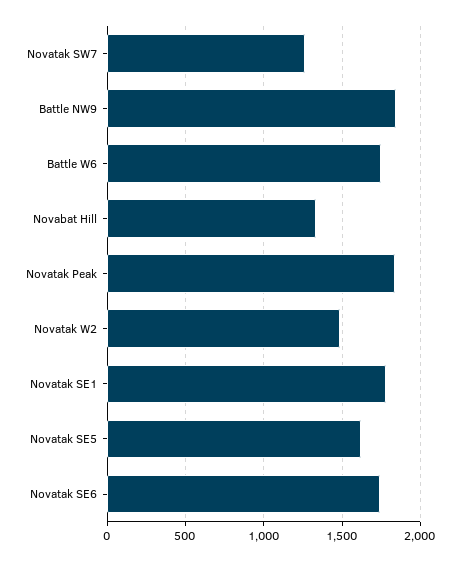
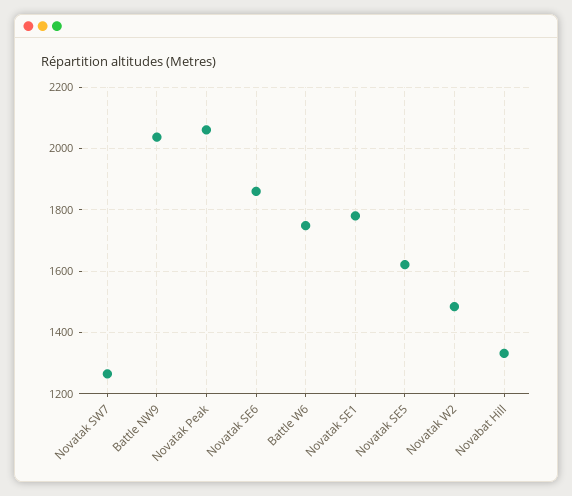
Battle NW9: 1850 -> 2040
Novatak Peak: 1850 -> 2060
Novatak SE6: 1750 -> 1860

